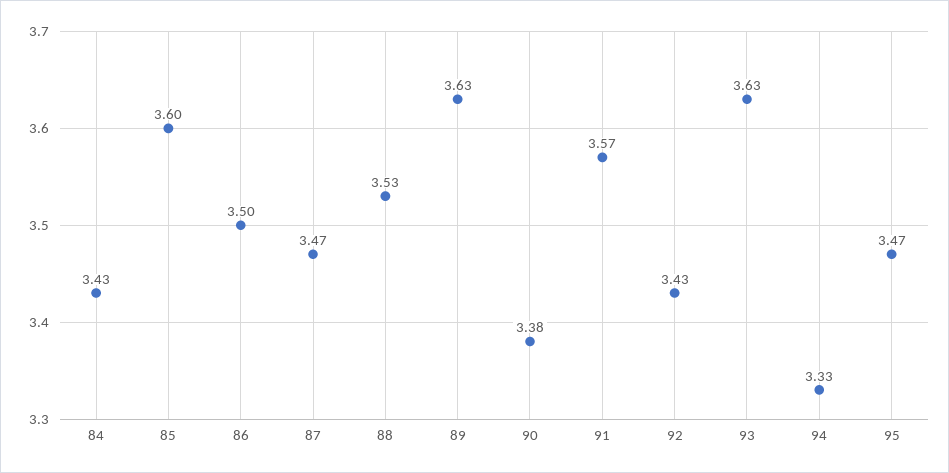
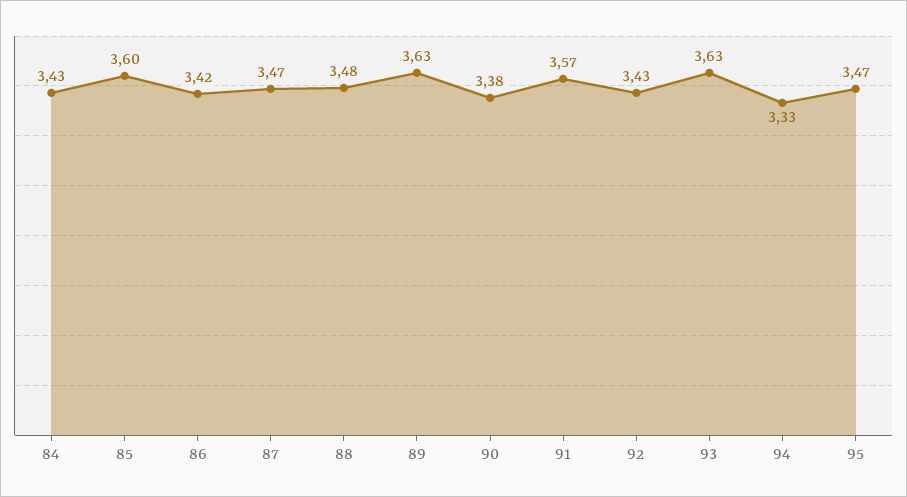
86: 3.5 -> 3.42
88: 3.53 -> 3.48

